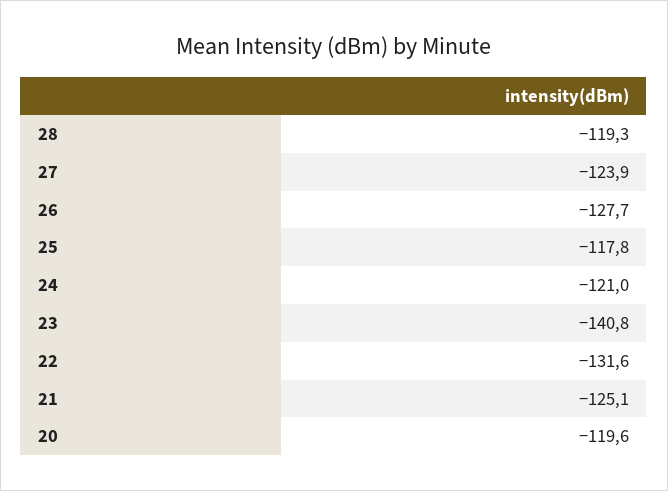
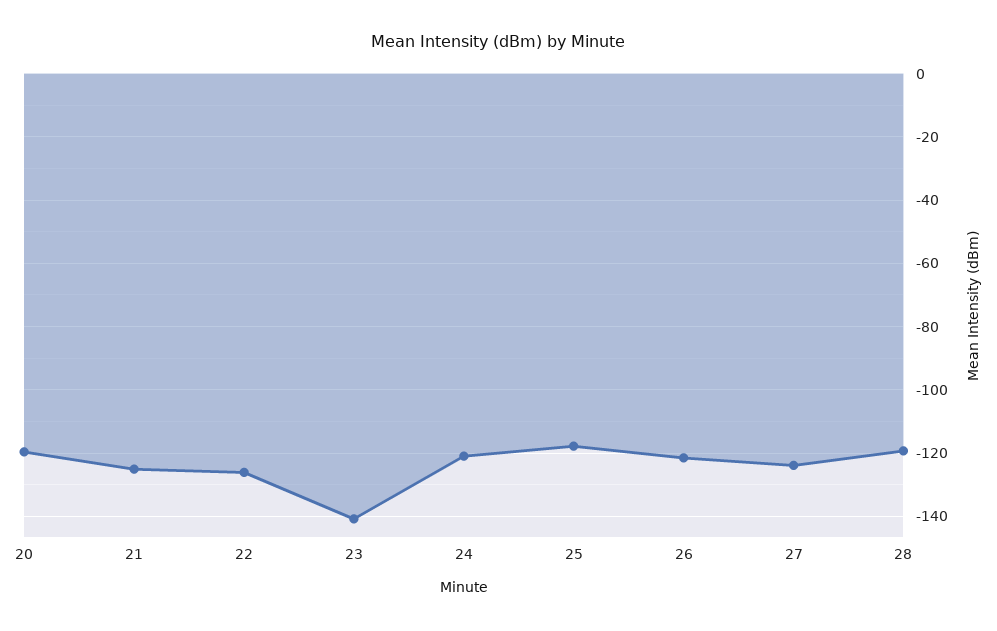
26: -127.7 -> -122
22: -131.6 -> -126

